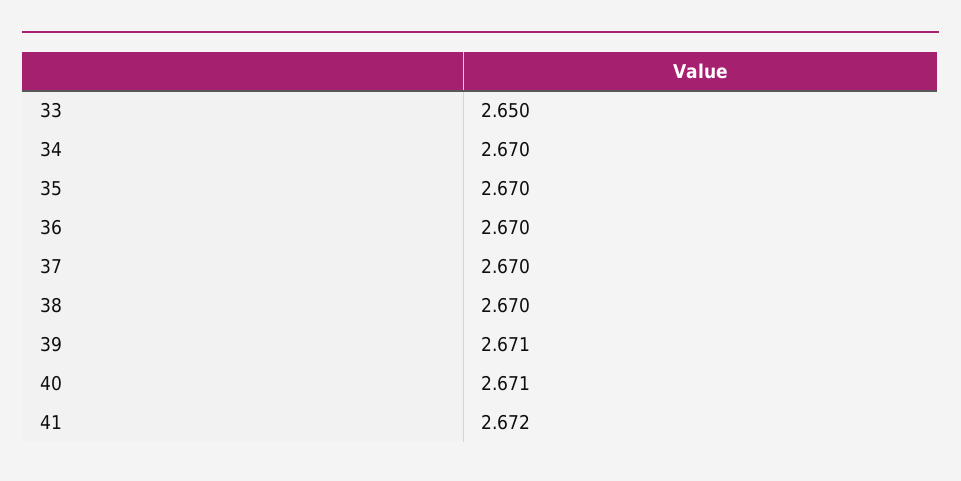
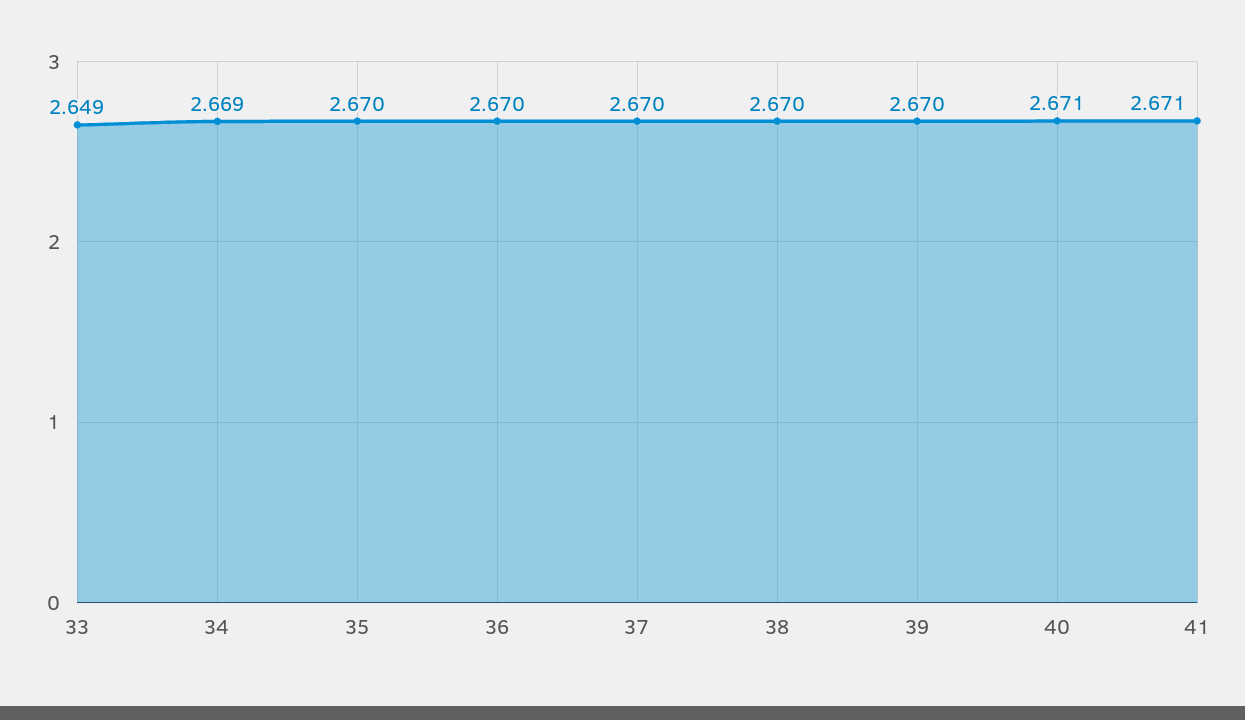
33: 2.65 -> 2.649
34: 2.67 -> 2.669
39: 2.671 -> 2.67
41: 2.672 -> 2.671

